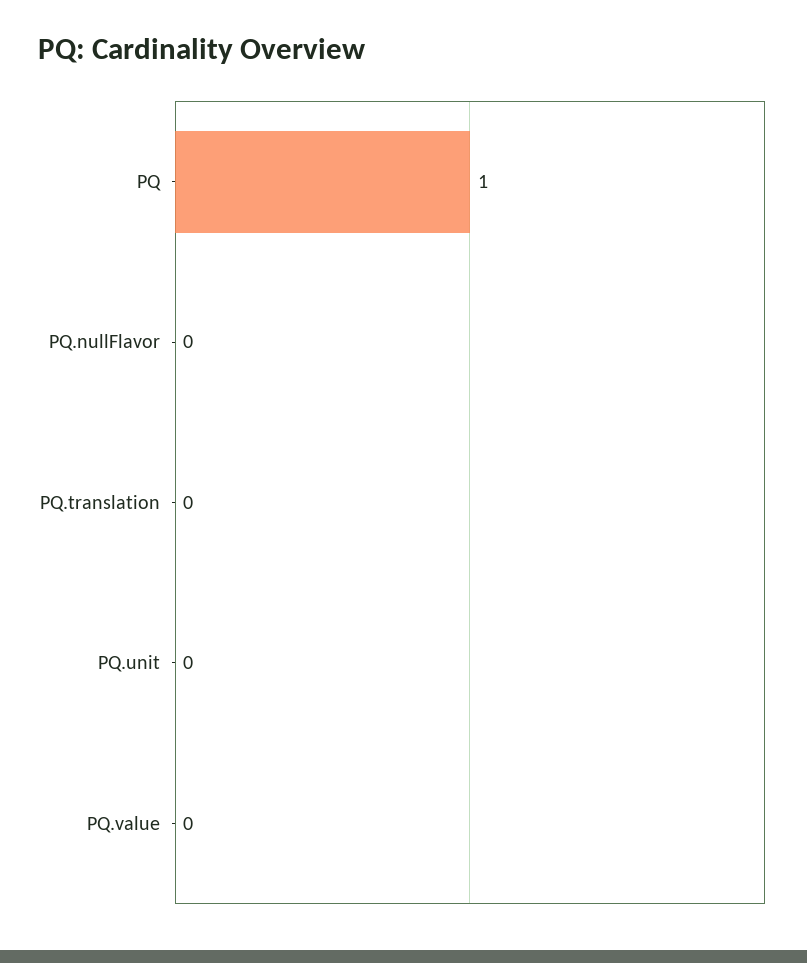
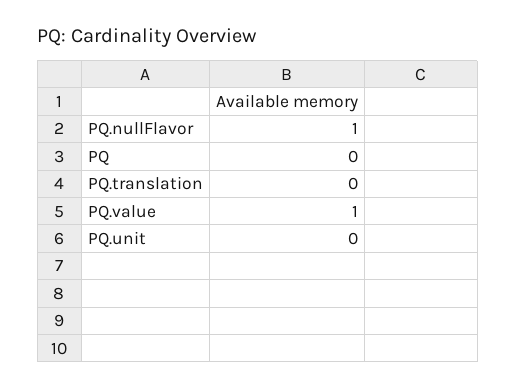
PQ: 1 -> 0
PQ.nullFlavor: 0 -> 1
PQ.value: 0 -> 1

